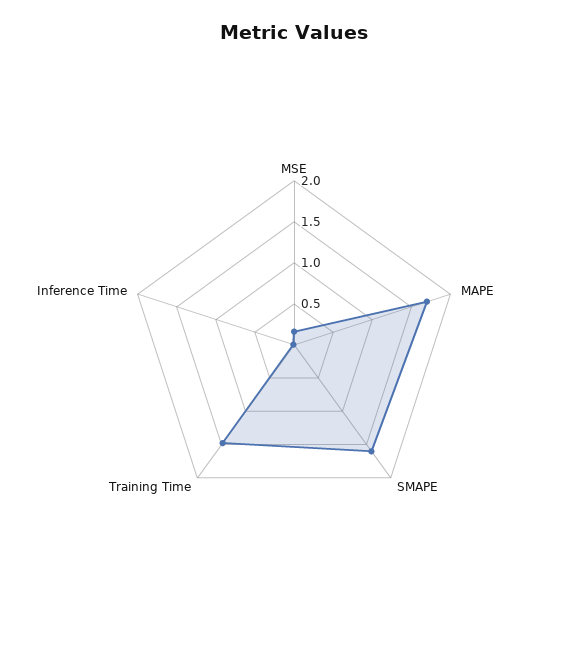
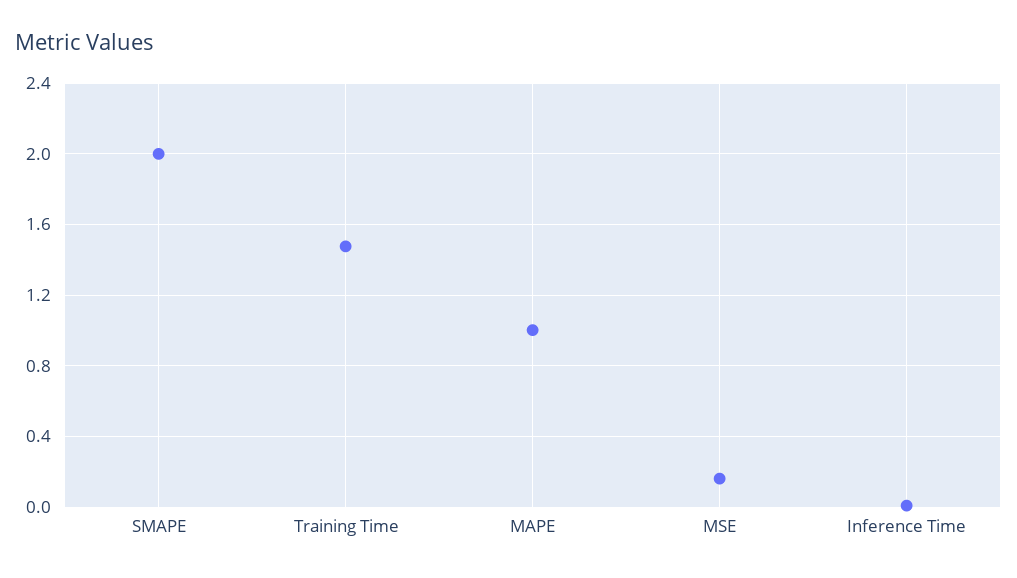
MAPE: 1.7 -> 1
SMAPE: 1.6 -> 2

